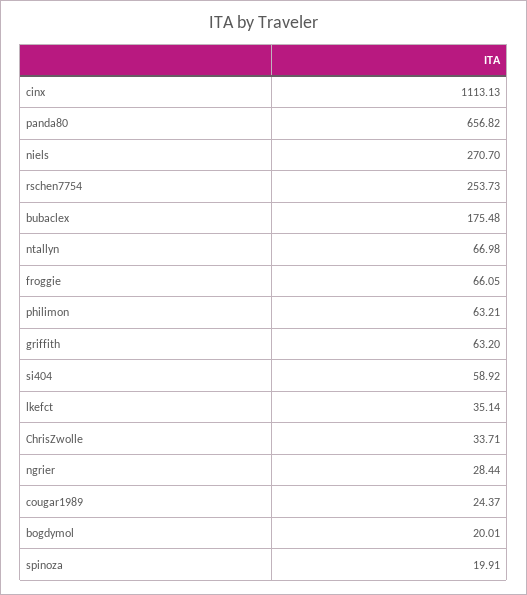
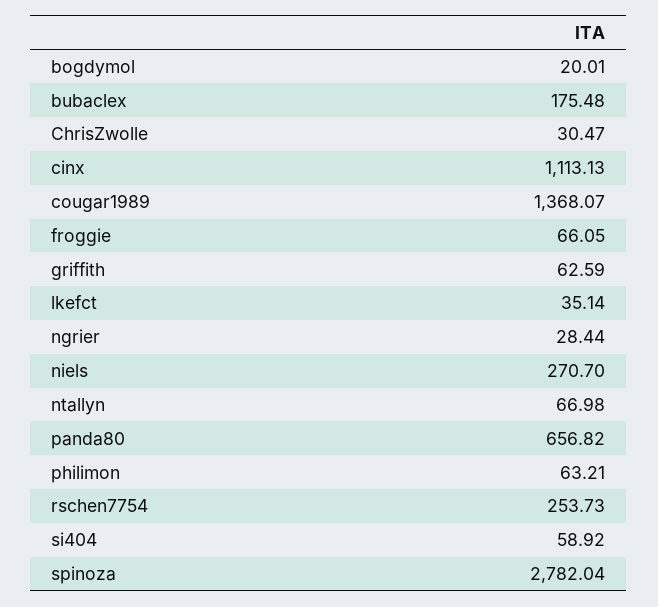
griffith: 63.2 -> 62.59
ChrisZwolle: 33.71 -> 30.47
cougar1989: 24.37 -> 1368.07
spinoza: 19.91 -> 2782.04

